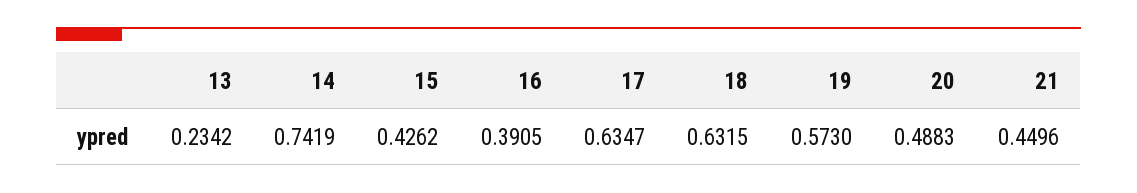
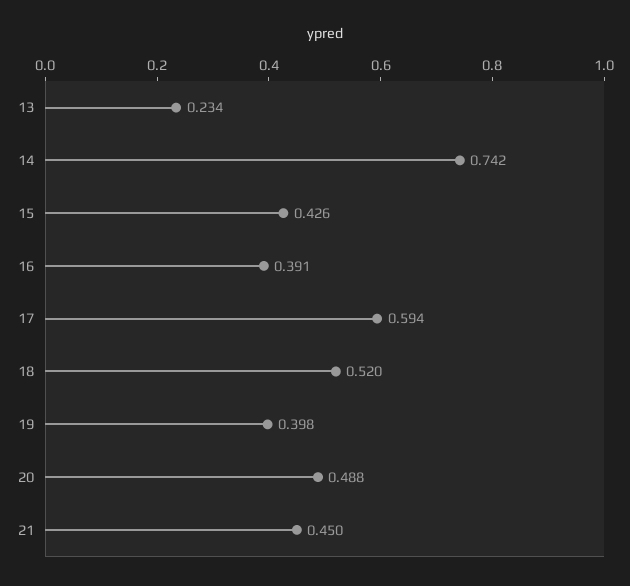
17: 0.6347 -> 0.594
18: 0.6315 -> 0.52
19: 0.573 -> 0.398

